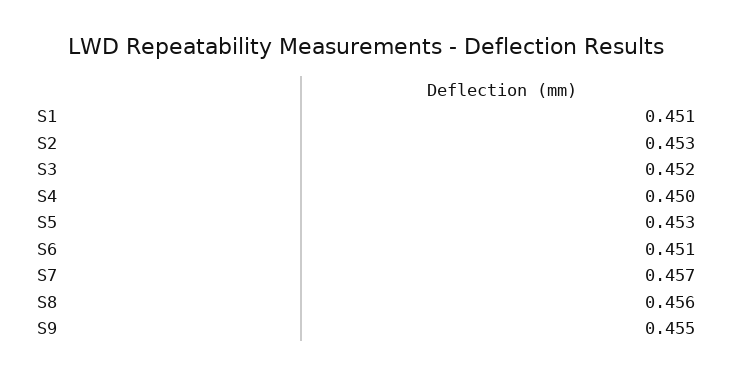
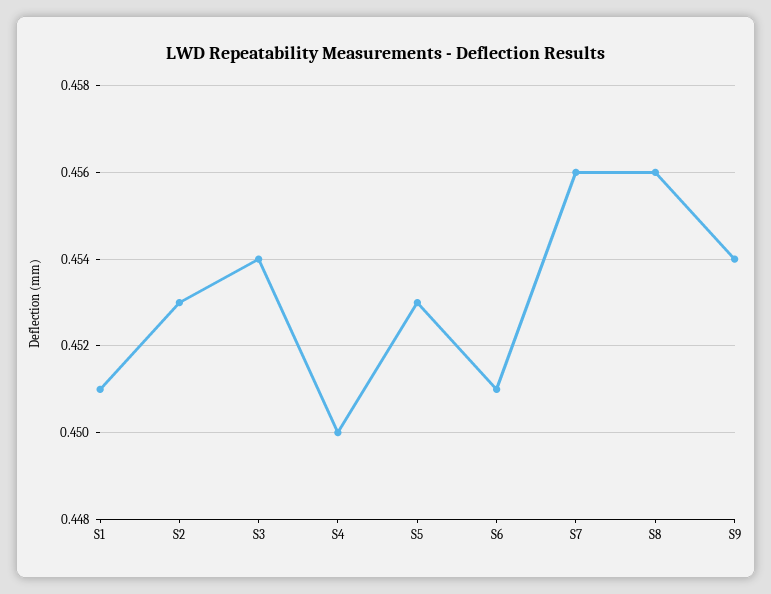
S3: 0.452 -> 0.454
S7: 0.457 -> 0.456
S9: 0.455 -> 0.454

